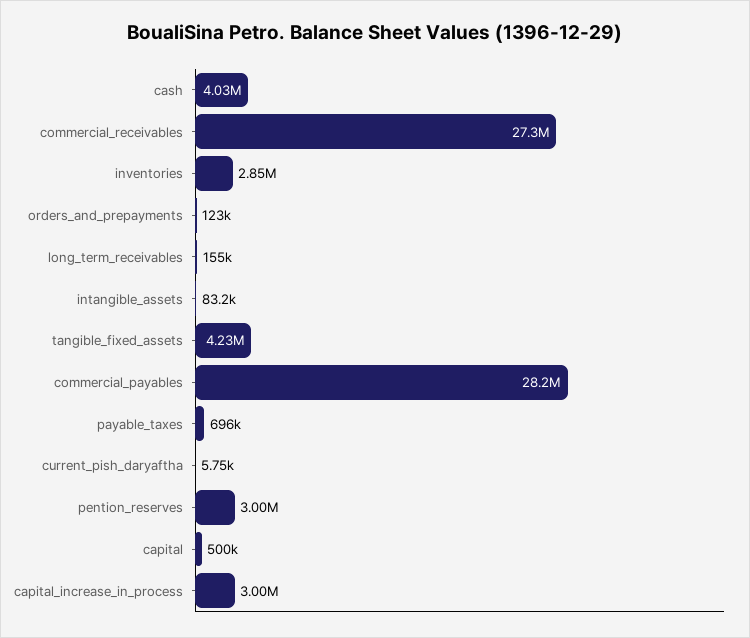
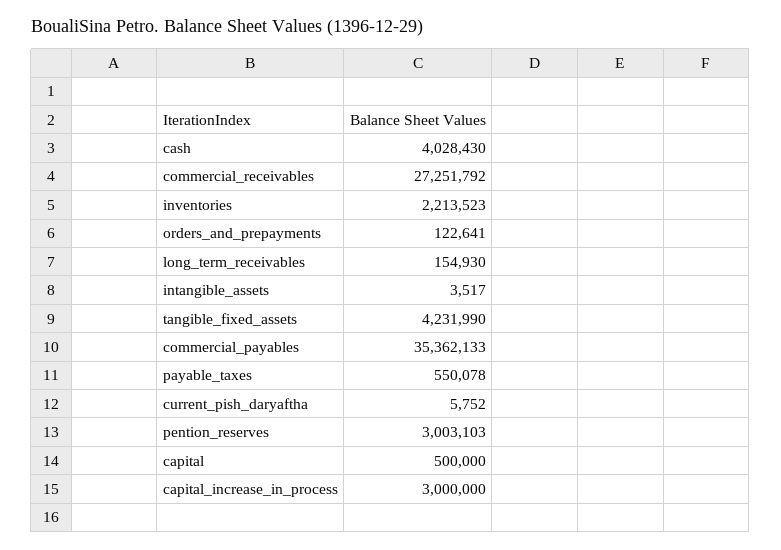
inventories: 2850000 -> 2213523
intangible_assets: 83200 -> 3517
commercial_payables: 28200000 -> 35362133
payable_taxes: 696000 -> 550078

